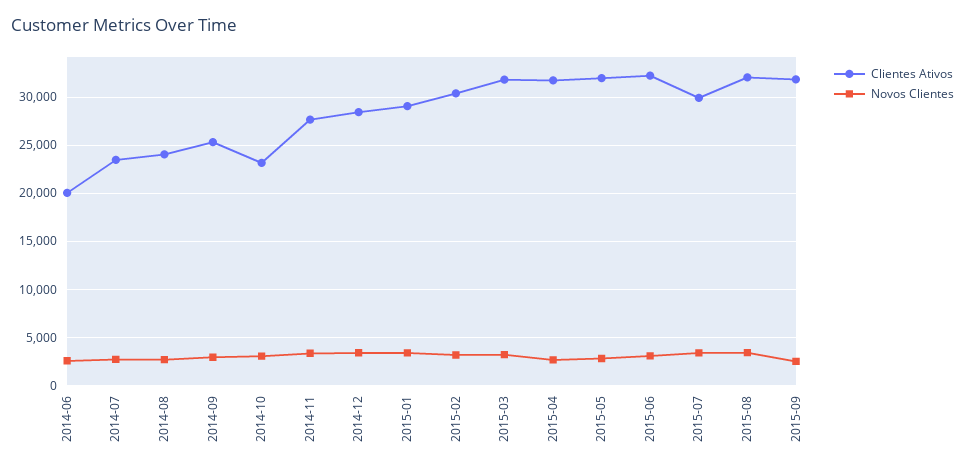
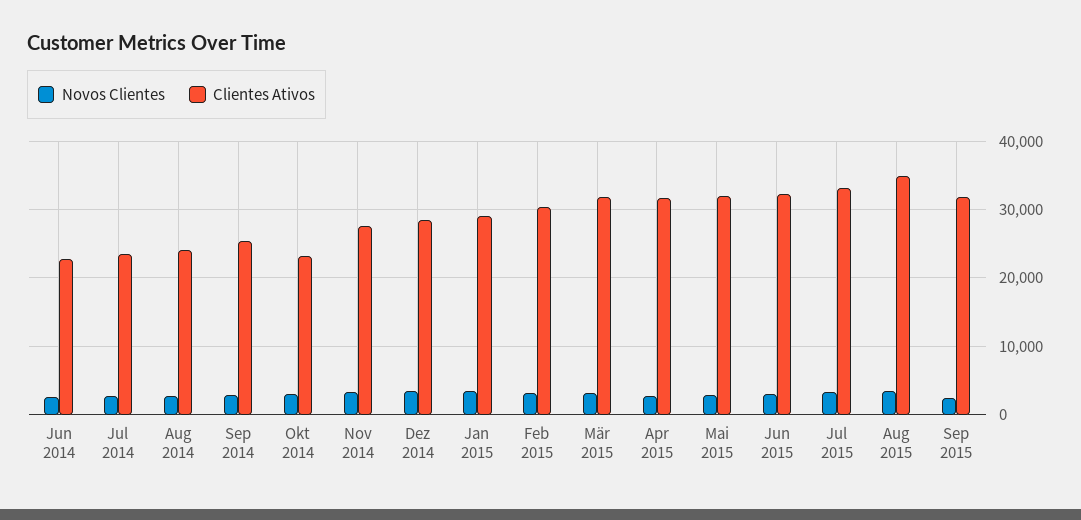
Clientes Ativos, 2014-06: 20000 -> 23000
Clientes Ativos, 2015-07: 30000 -> 33000
Clientes Ativos, 2015-08: 32000 -> 35000

